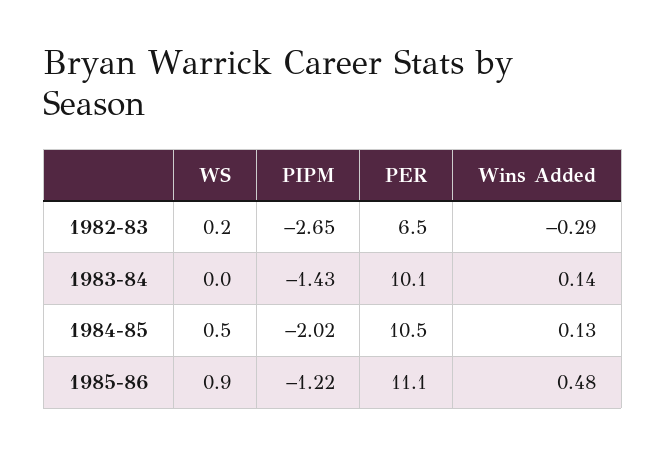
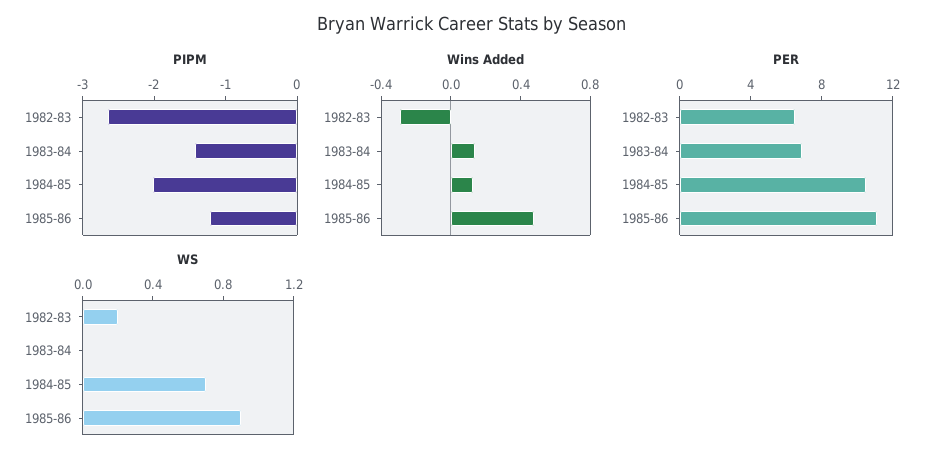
PER, 1983-84: 10.1 -> 7
WS, 1984-85: 0.5 -> 0.7

